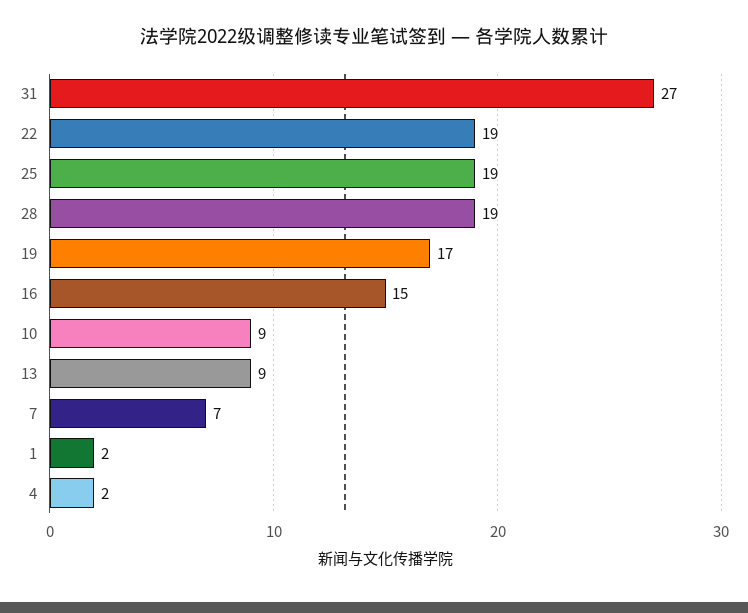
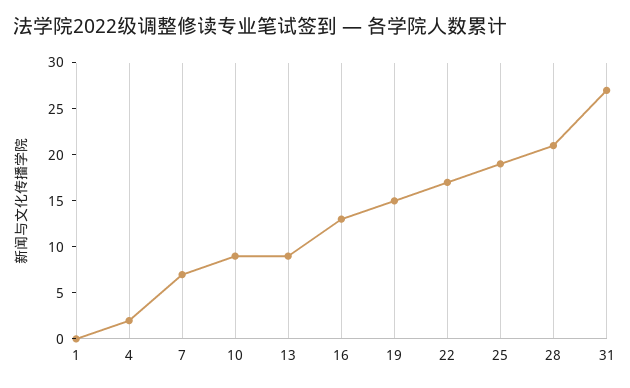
22: 19 -> 17
28: 19 -> 21
19: 17 -> 15
16: 15 -> 13
1: 2 -> 0

